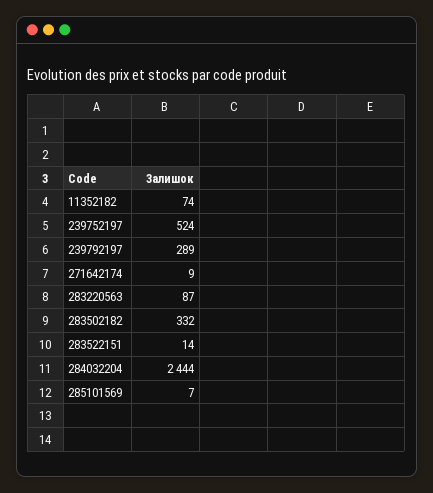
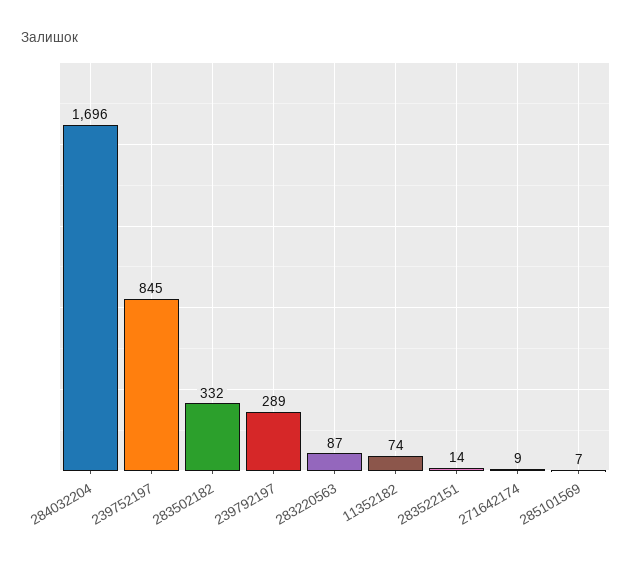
239752197: 524 -> 845
284032204: 2444 -> 1696

